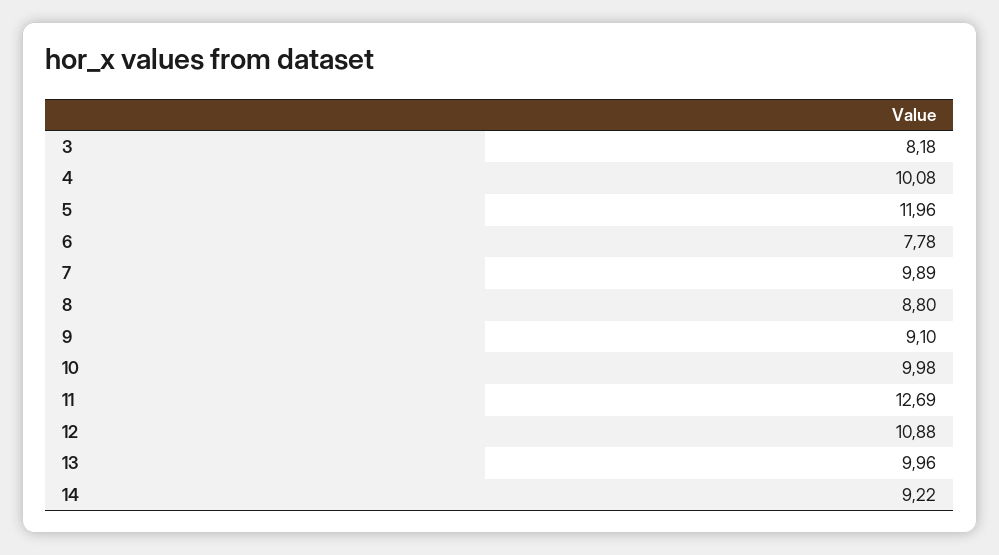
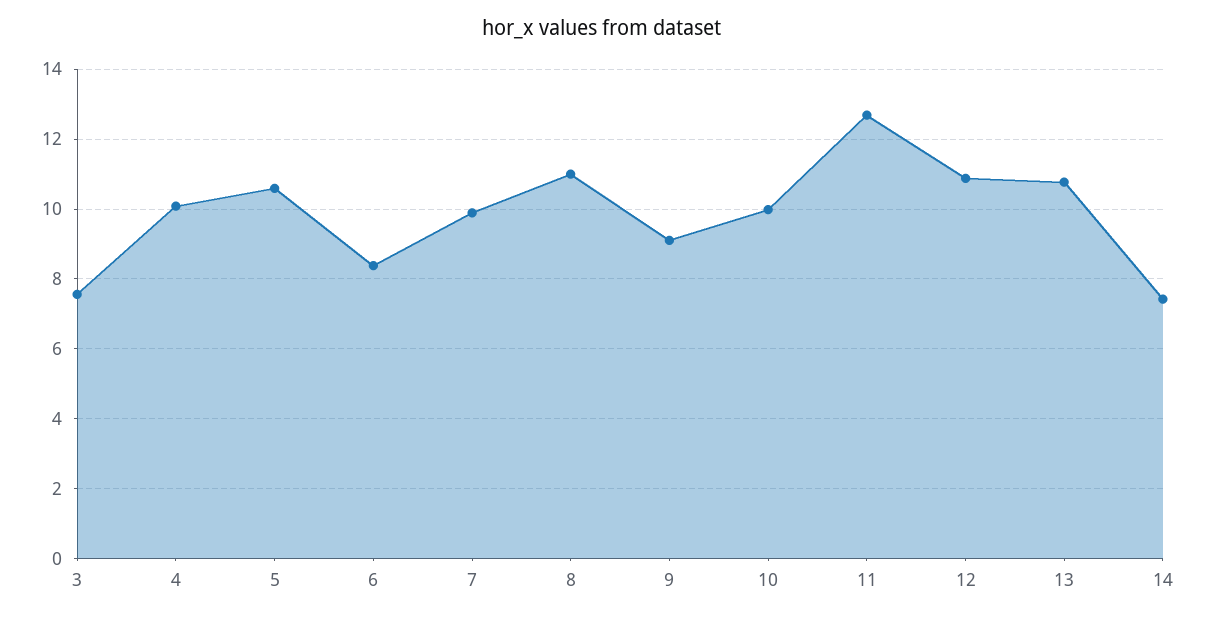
3: 8.18 -> 7.6
5: 11.96 -> 10.6
6: 7.78 -> 8.4
8: 8.8 -> 11
13: 9.96 -> 10.8
14: 9.22 -> 7.4

